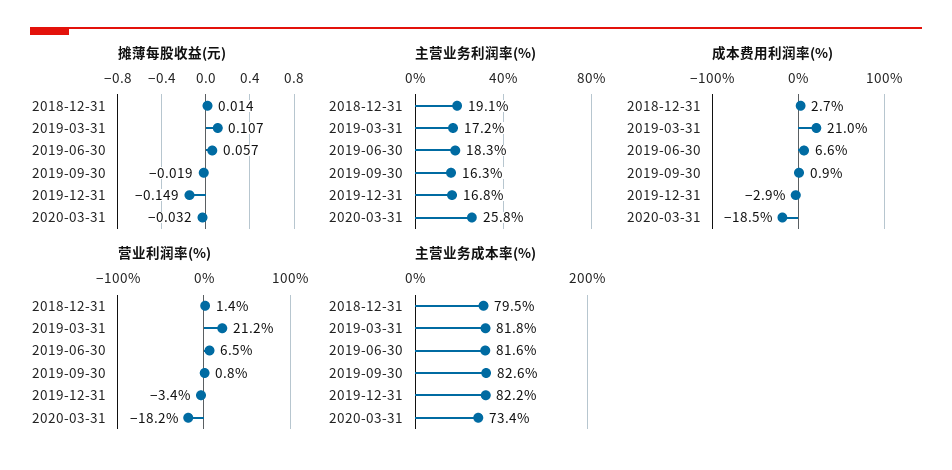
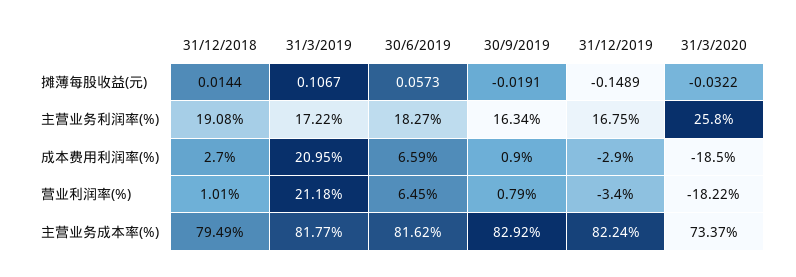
营业利润率(%), 2018-12-31: 1.4 -> 1.01
主营业务成本率(%), 2019-09-30: 82.6 -> 82.92

